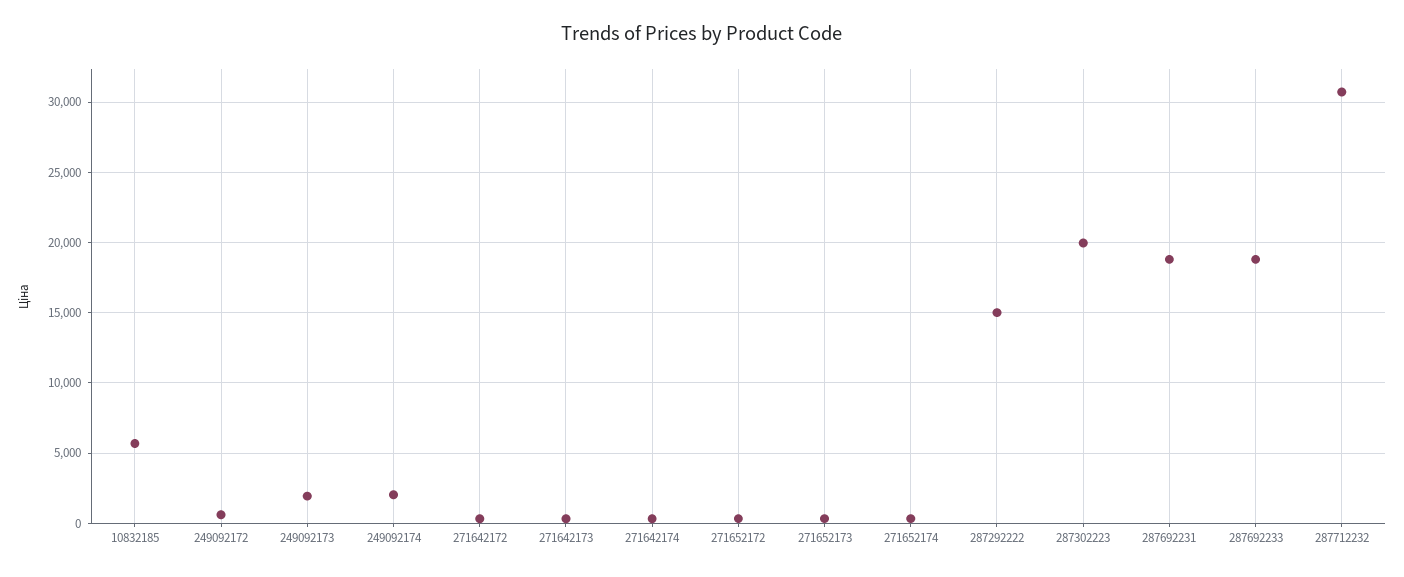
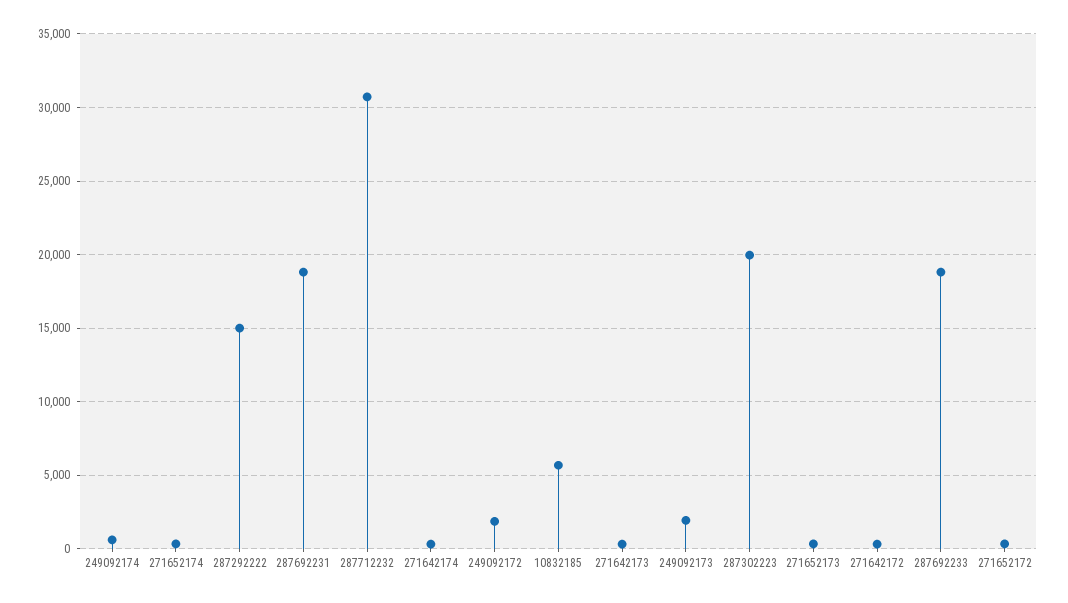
249092172: 500 -> 2000
249092174: 2000 -> 500

